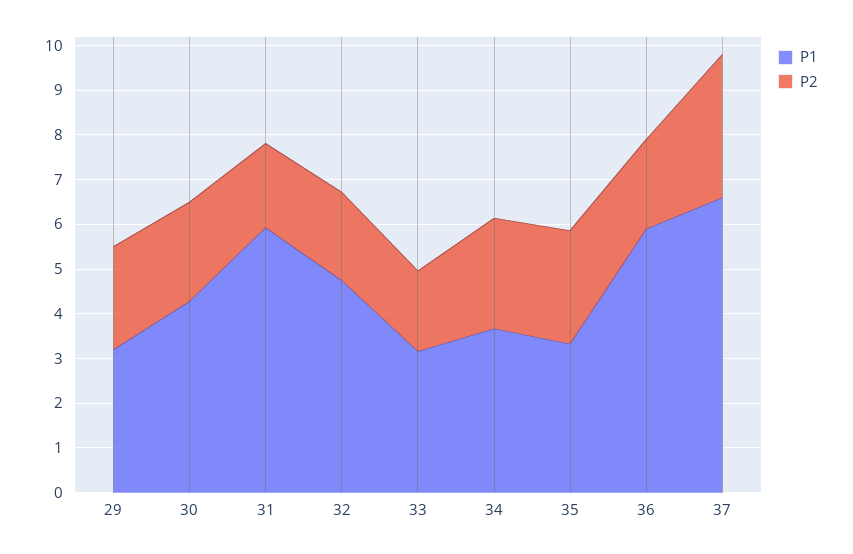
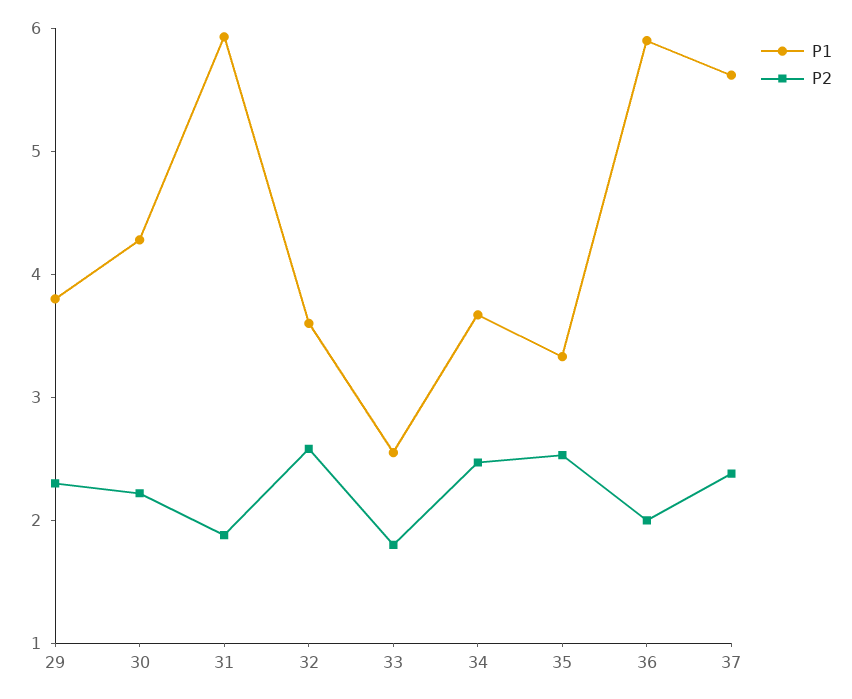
P1, 29: 3.2 -> 3.8
P1, 32: 4.8 -> 3.6
P2, 32: 2 -> 2.6
P1, 33: 3.2 -> 2.6
P1, 37: 6.6 -> 5.6
P2, 37: 3.2 -> 2.4

